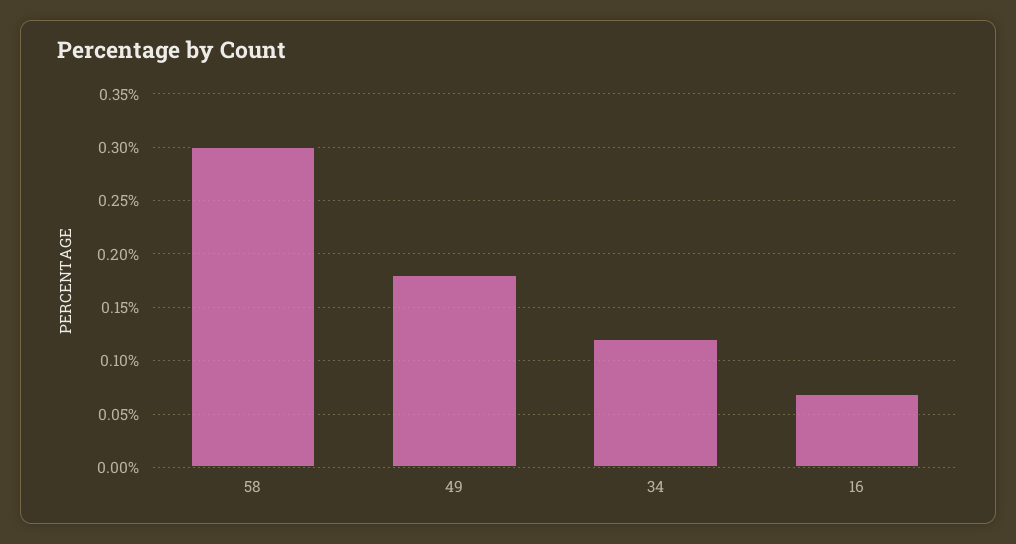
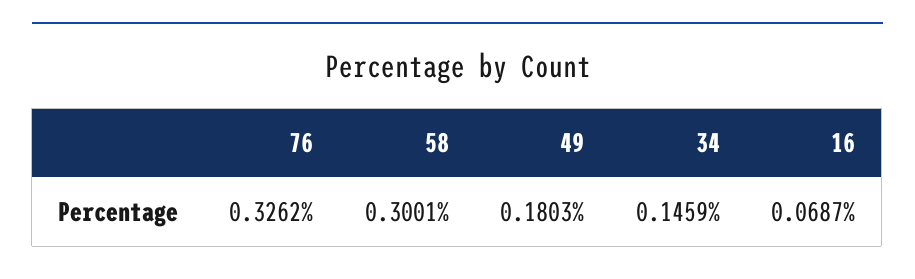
34: 0.12 -> 0.1459
76: none -> 0.3262

